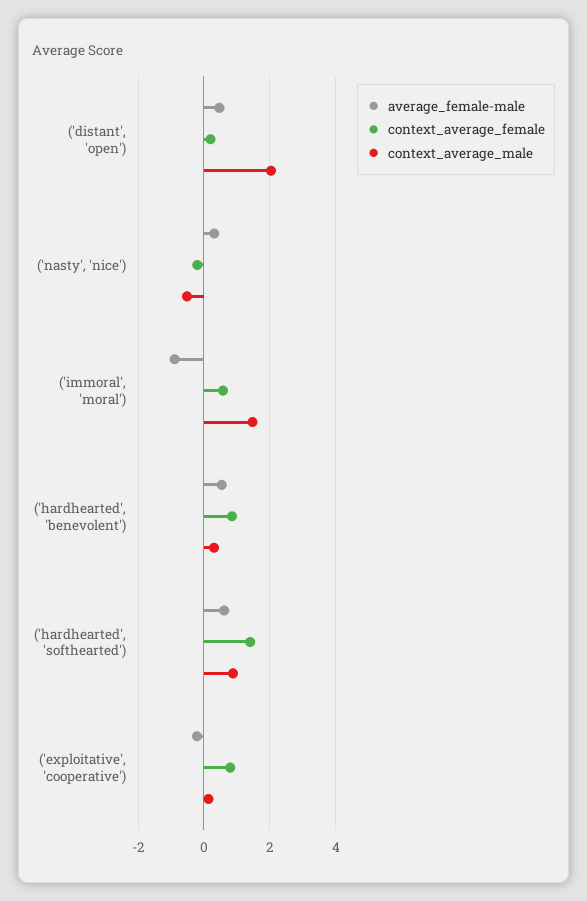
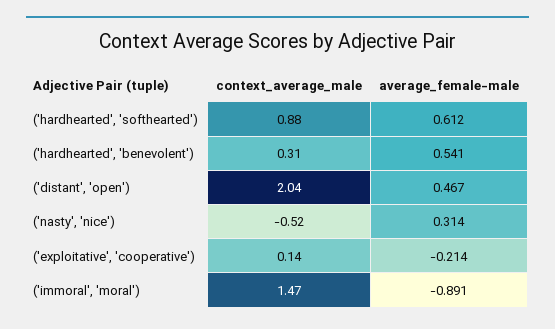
context_average_female, ('distant', 'open'): 0.2 -> none
context_average_female, ('nasty', 'nice'): -0.2 -> none
context_average_female, ('immoral', 'moral'): 0.6 -> none
context_average_female, ('hardhearted', 'benevolent'): 0.8 -> none
context_average_female, ('hardhearted', 'softhearted'): 1.4 -> none
context_average_female, ('exploitative', 'cooperative'): 0.8 -> none

